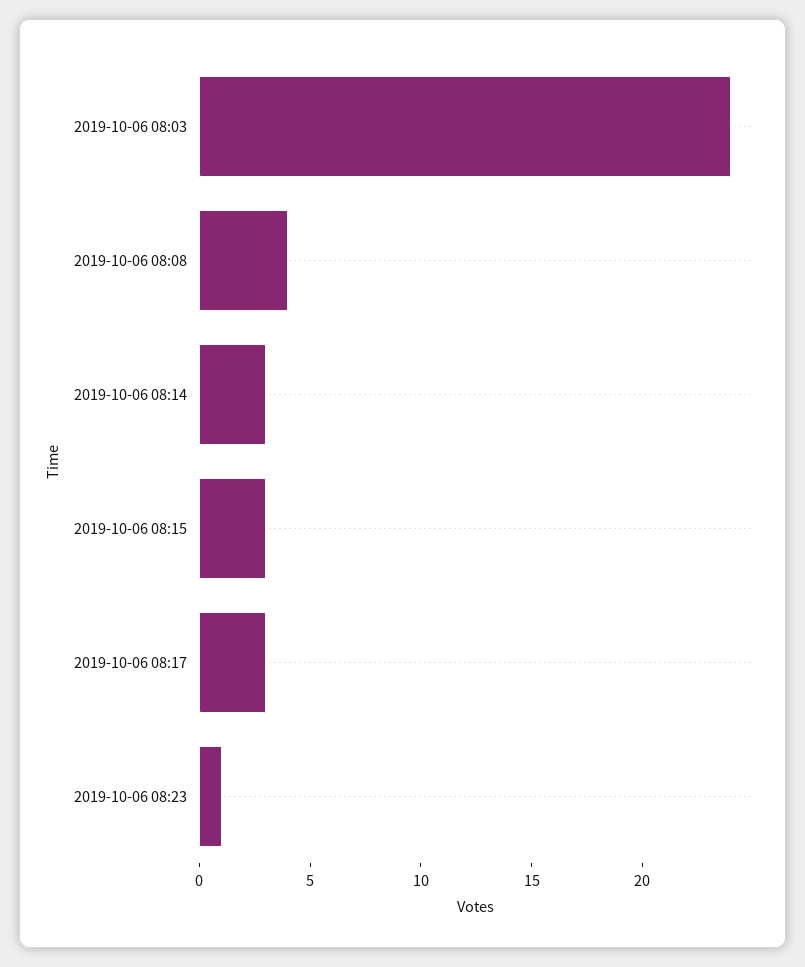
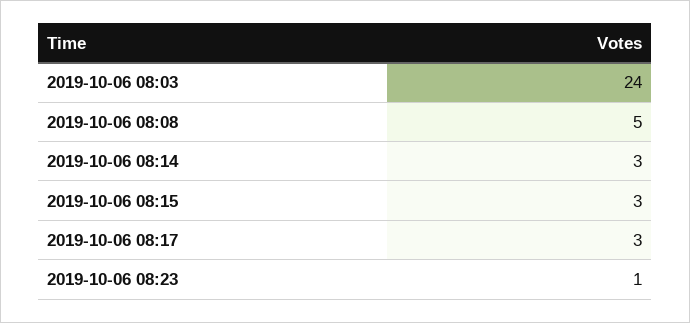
2019-10-06 08:08: 4 -> 5

